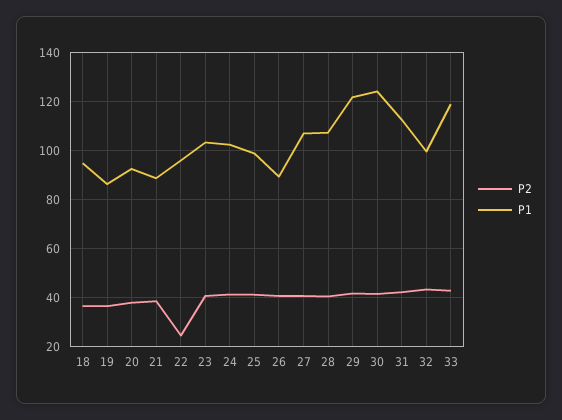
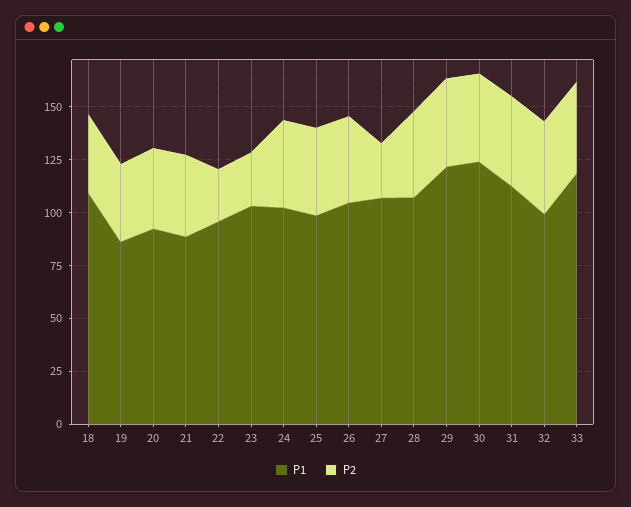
P1, 18: 95 -> 110
P2, 23: 40 -> 25
P1, 26: 90 -> 105
P2, 27: 40 -> 25

